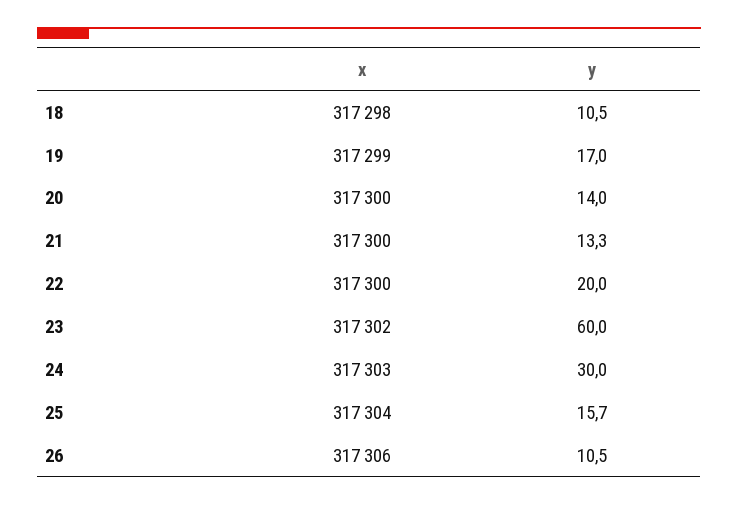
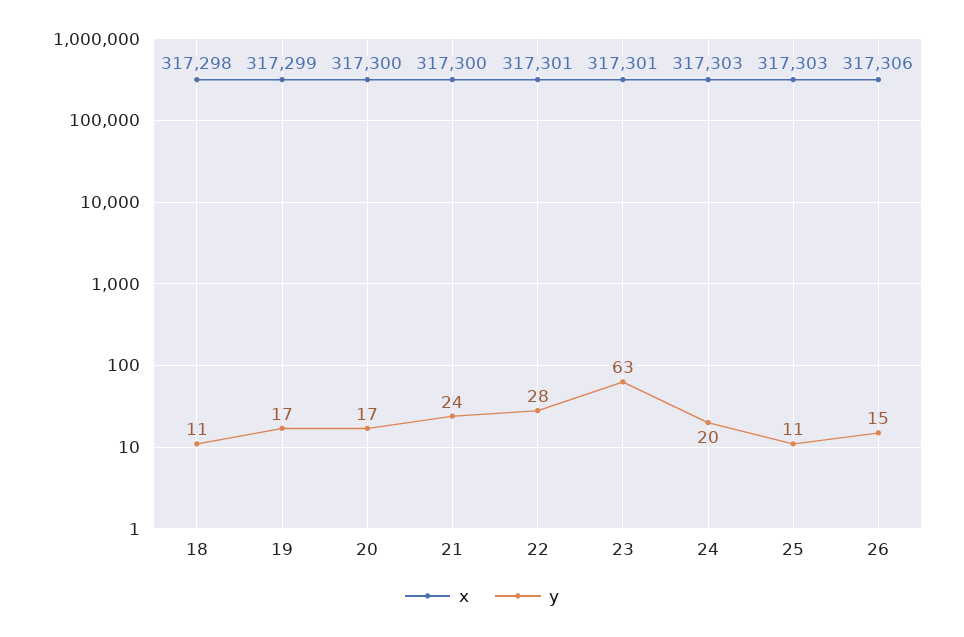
y, 20: 14 -> 17
y, 21: 13.3 -> 24
x, 22: 317300 -> 317301
y, 22: 20 -> 28
x, 23: 317302 -> 317301
y, 23: 60 -> 63
y, 24: 30 -> 20
x, 25: 317304 -> 317303
y, 25: 15.7 -> 11
y, 26: 10.5 -> 15

